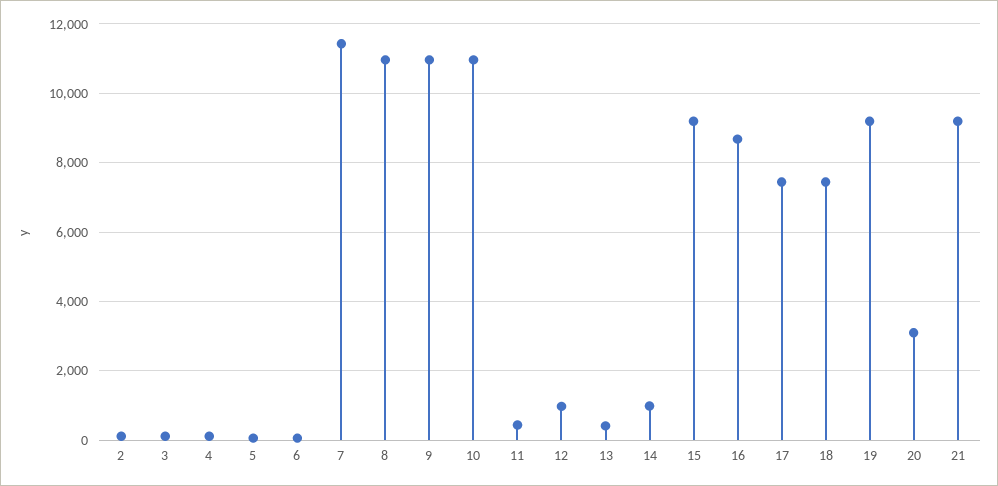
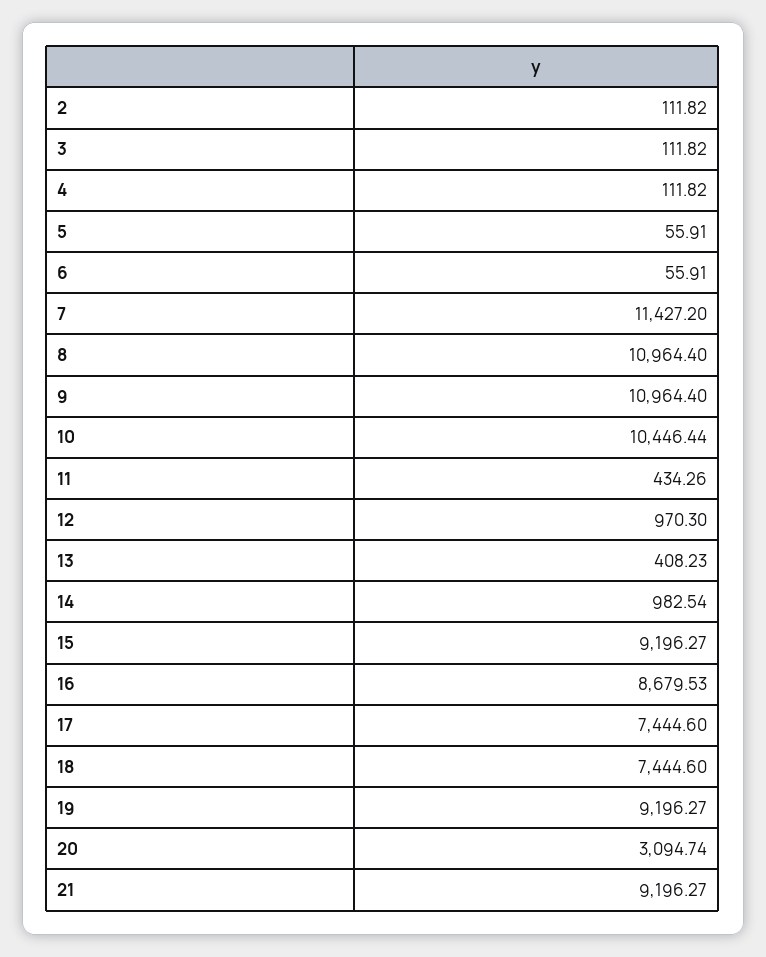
10: 11000 -> 10446.44

